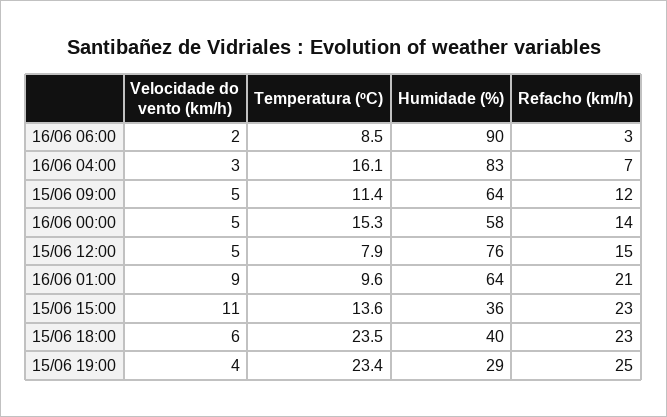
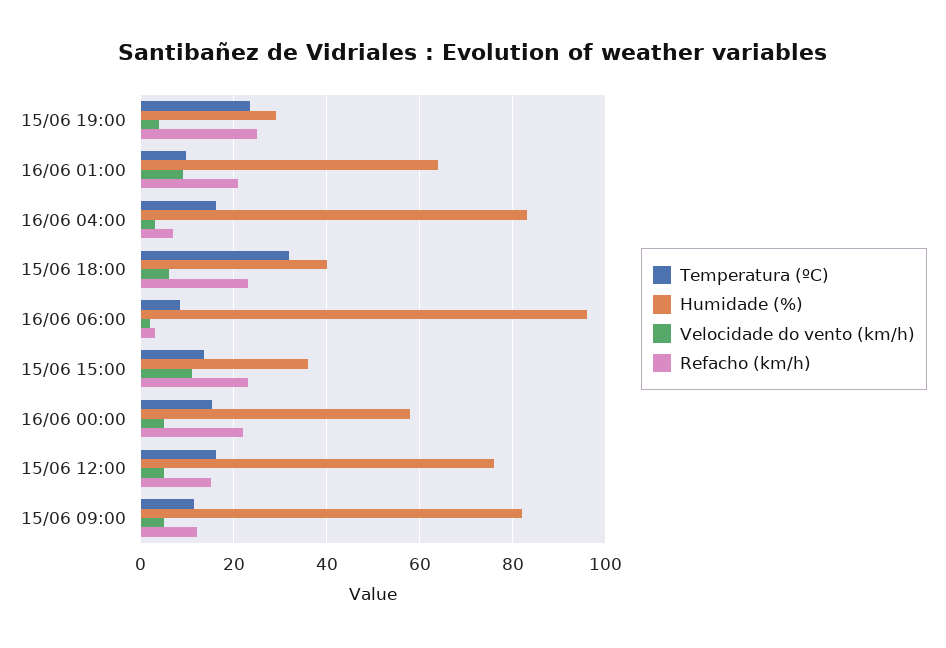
Humidade (%), 16/06 06:00: 90 -> 96
Humidade (%), 15/06 09:00: 64 -> 82
Refacho (km/h), 16/06 00:00: 14 -> 22
Temperatura (ºC), 15/06 12:00: 7.9 -> 16
Temperatura (ºC), 15/06 18:00: 23.5 -> 32

